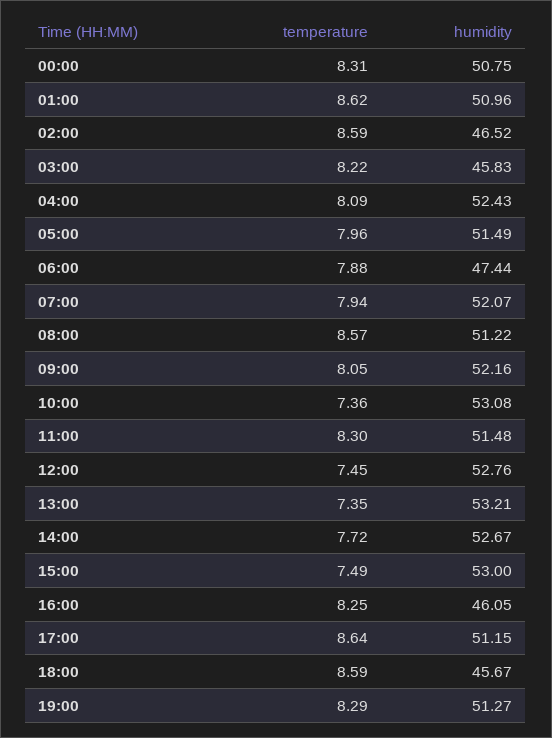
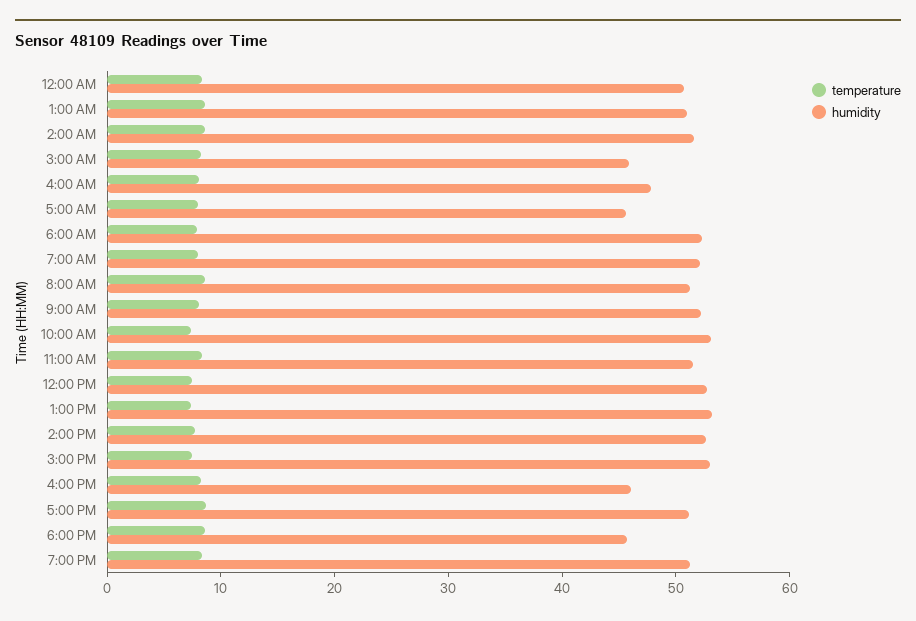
humidity, 02:00: 46.52 -> 52
humidity, 04:00: 52.43 -> 48
humidity, 05:00: 51.49 -> 46
humidity, 06:00: 47.44 -> 52

